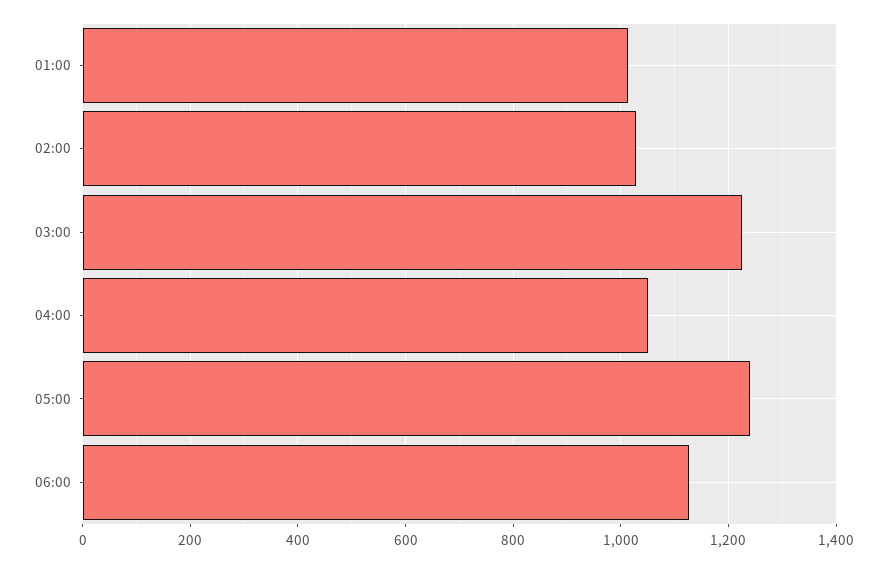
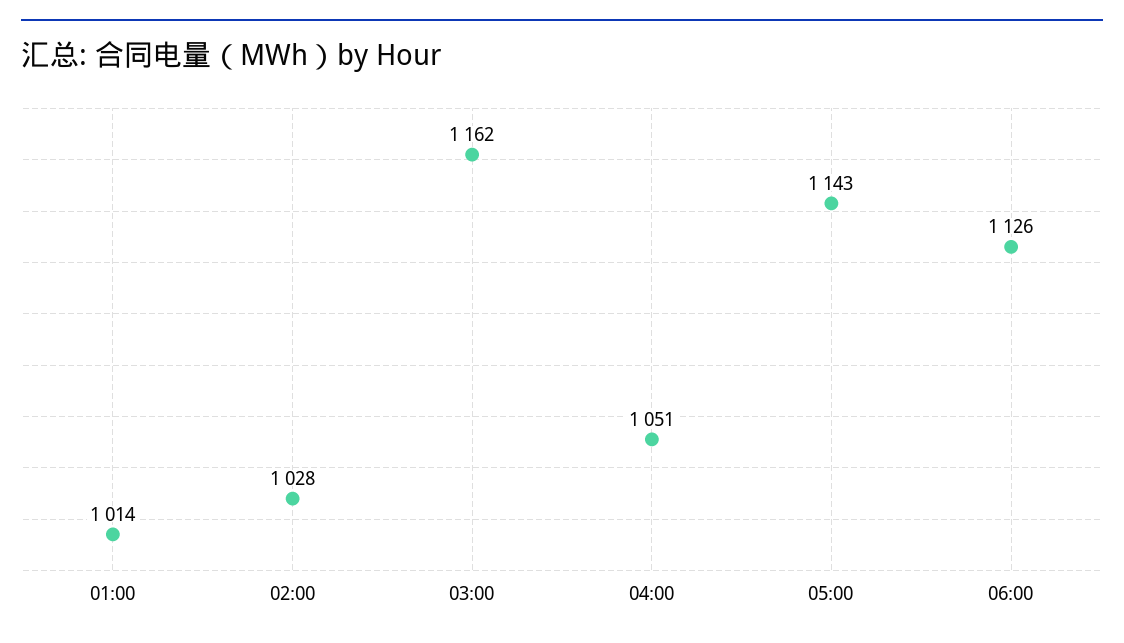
03:00: 1220 -> 1162
05:00: 1240 -> 1143

